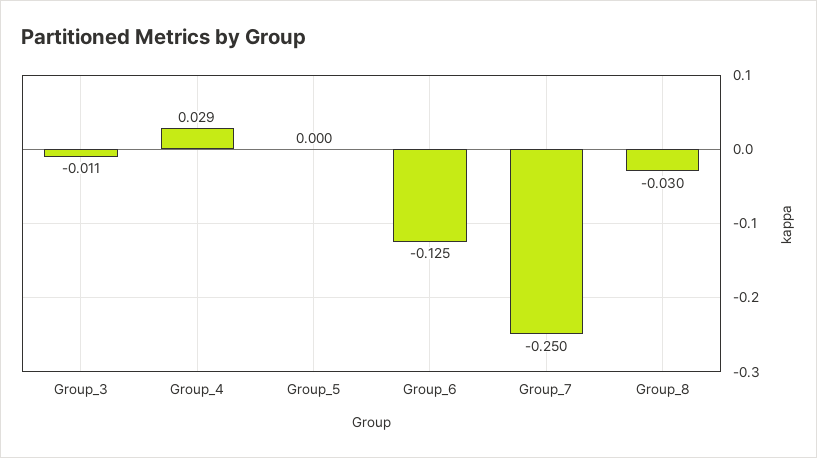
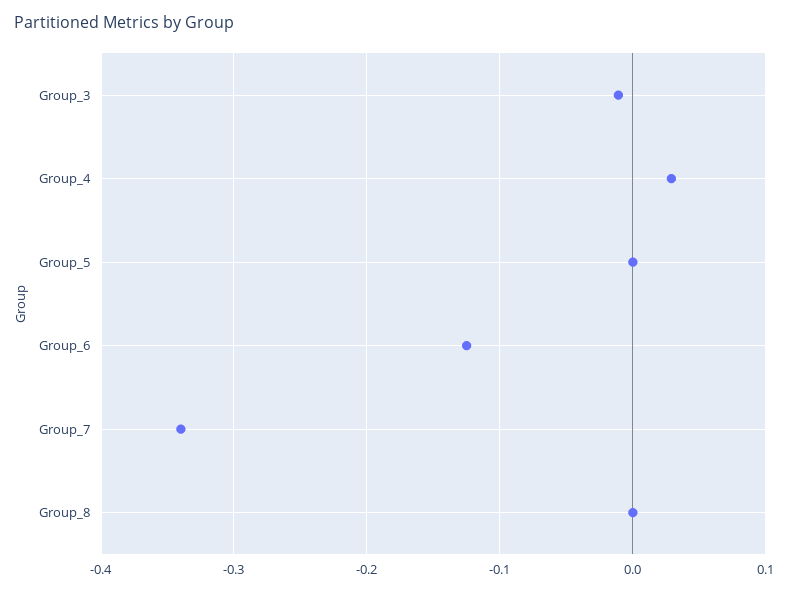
Group_7: -0.25 -> -0.34
Group_8: -0.03 -> 0

